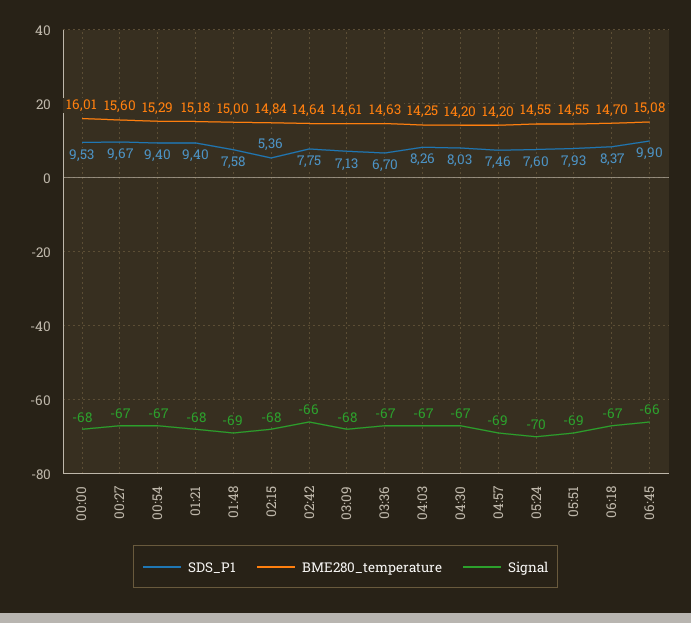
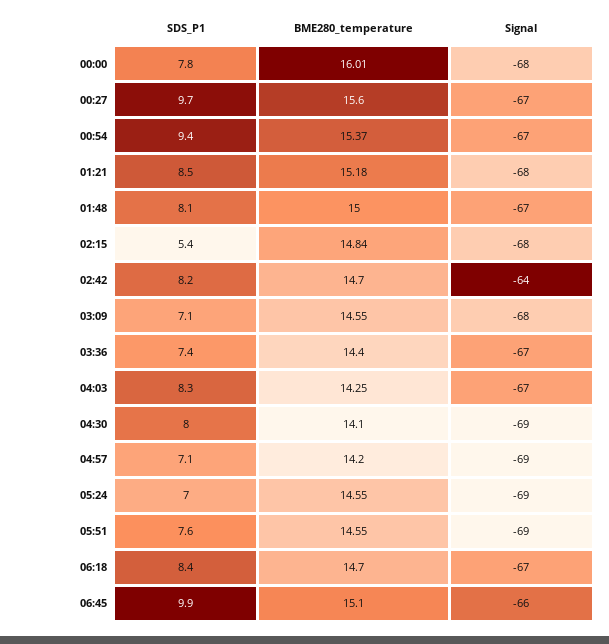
SDS_P1, 00:00: 9.53 -> 7.8
BME280_temperature, 00:54: 15.29 -> 15.37
SDS_P1, 01:21: 9.4 -> 8.5
SDS_P1, 01:48: 7.58 -> 8.1
Signal, 01:48: -69 -> -67
SDS_P1, 02:42: 7.75 -> 8.2
BME280_temperature, 02:42: 14.64 -> 14.7
Signal, 02:42: -66 -> -64
BME280_temperature, 03:09: 14.61 -> 14.55
SDS_P1, 03:36: 6.7 -> 7.4
BME280_temperature, 03:36: 14.63 -> 14.4
BME280_temperature, 04:30: 14.2 -> 14.1
Signal, 04:30: -67 -> -69
SDS_P1, 04:57: 7.46 -> 7.1
SDS_P1, 05:24: 7.6 -> 7
Signal, 05:24: -70 -> -69
SDS_P1, 05:51: 7.93 -> 7.6
BME280_temperature, 06:45: 15.08 -> 15.1

